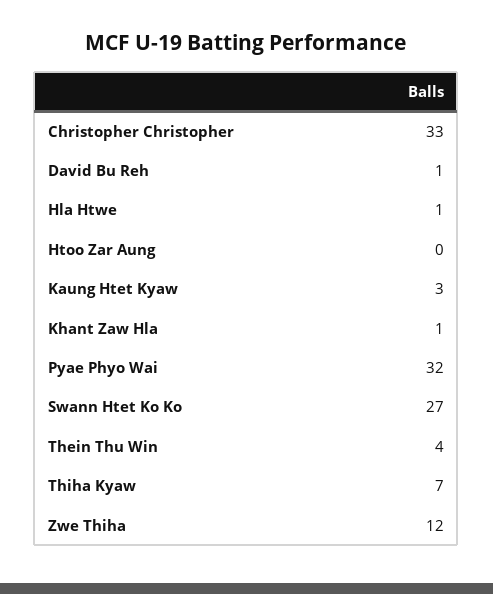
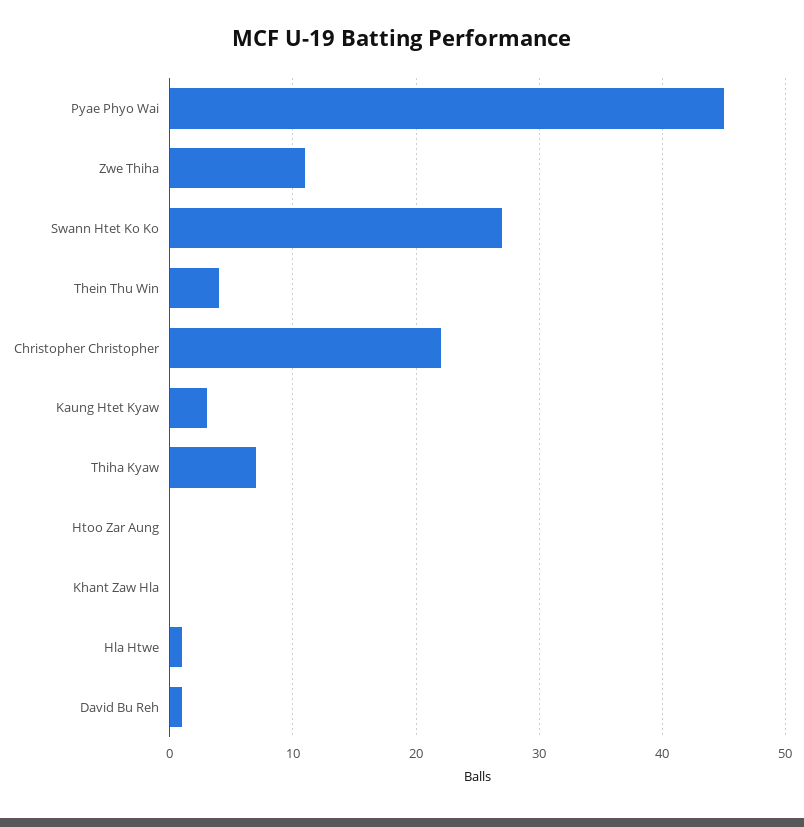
Christopher Christopher: 33 -> 22
Khant Zaw Hla: 1 -> 0
Pyae Phyo Wai: 32 -> 45
Zwe Thiha: 12 -> 11

